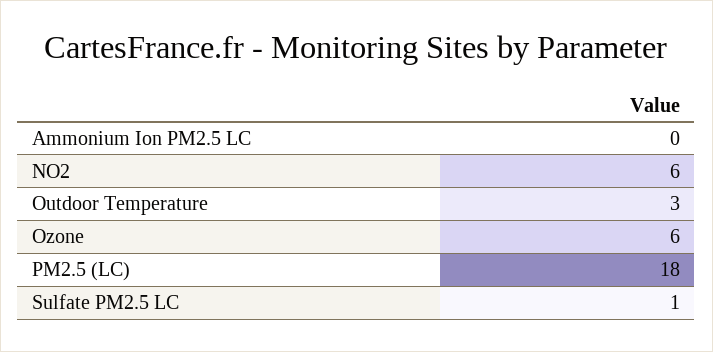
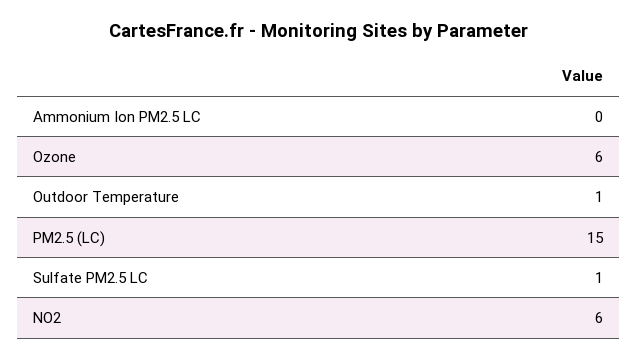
Outdoor Temperature: 3 -> 1
PM2.5 (LC): 18 -> 15

